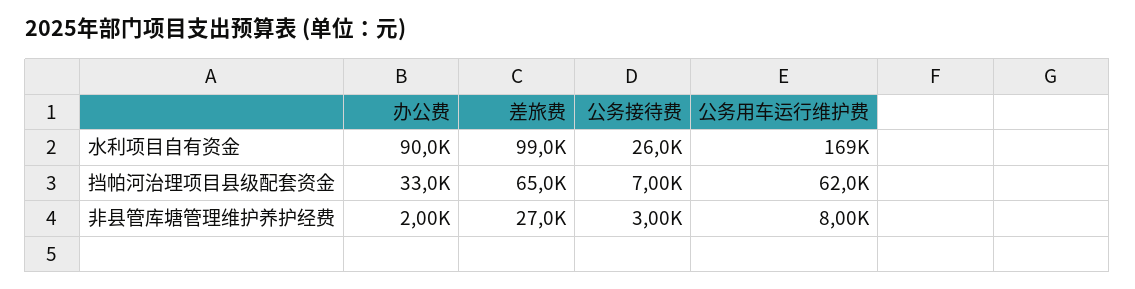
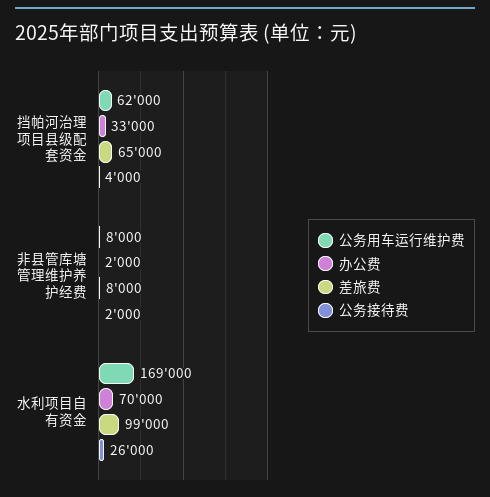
办公费, 水利项目自有资金: 90000 -> 70000
公务接待费, 挡帕河治理项目县级配套资金: 7000 -> 4000
差旅费, 非县管库塘管理维护养护经费: 27000 -> 8000
公务接待费, 非县管库塘管理维护养护经费: 3000 -> 2000

